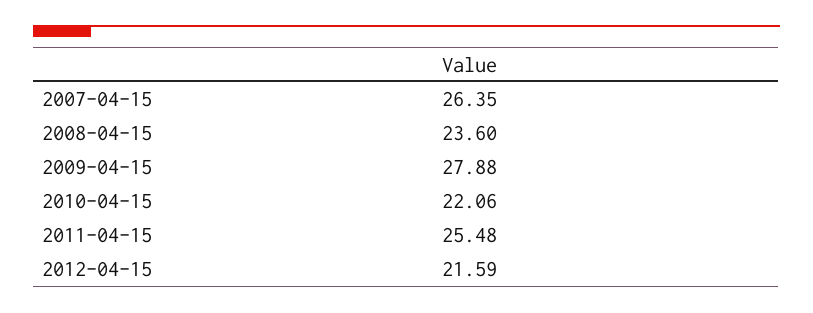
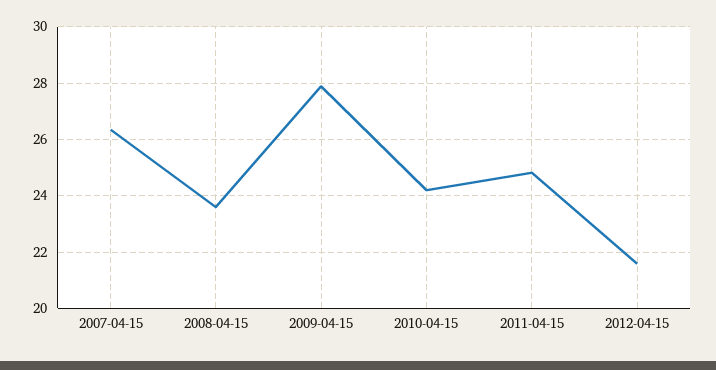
2010-04-15: 22.06 -> 24.25
2011-04-15: 25.48 -> 24.75

